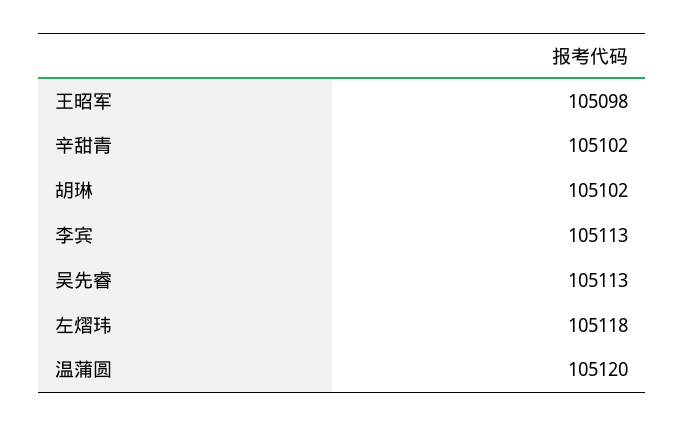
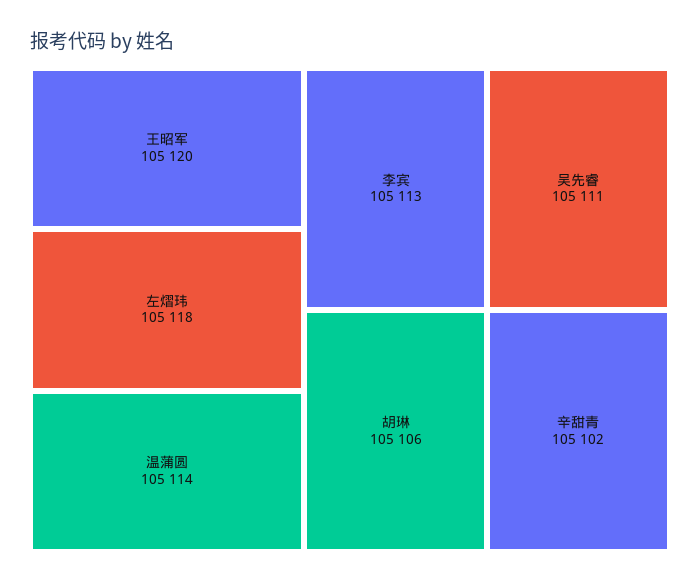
王昭军: 105098 -> 105120
胡琳: 105102 -> 105106
吴先睿: 105113 -> 105111
温蒲圆: 105120 -> 105114

